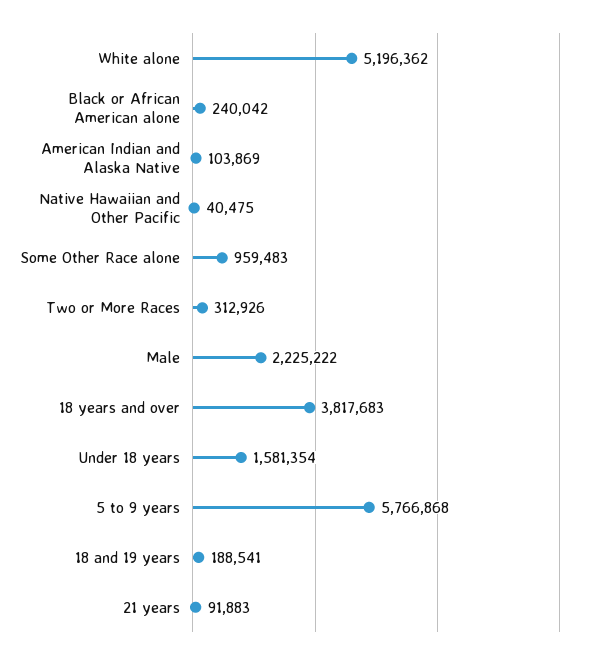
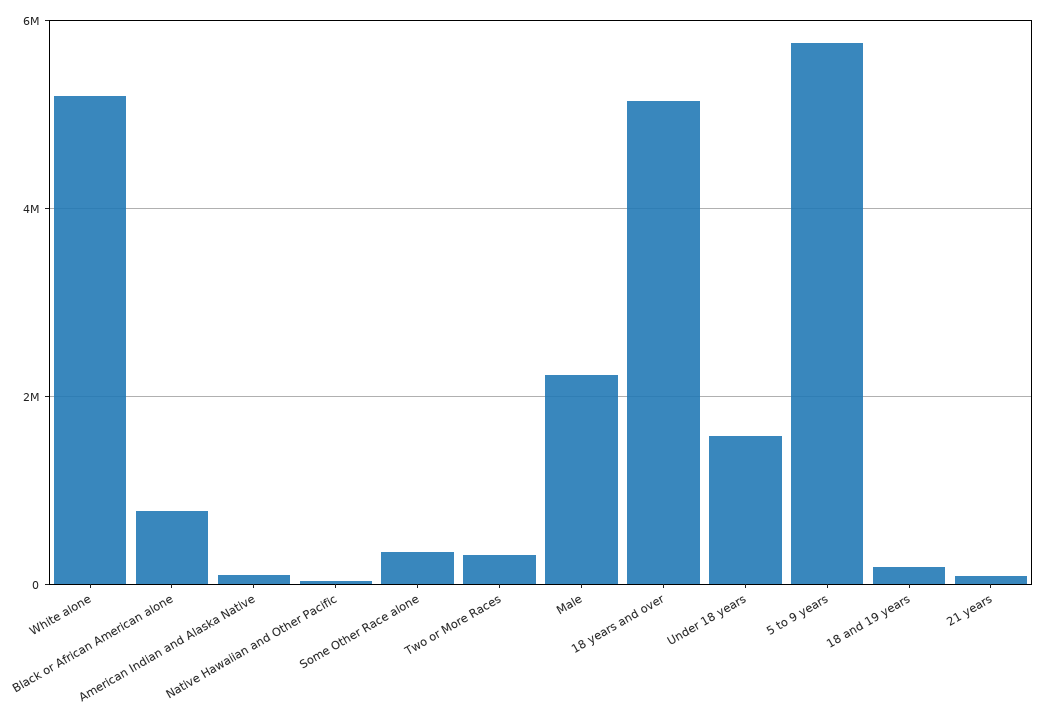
Black or African American alone: 240042 -> 800000
Some Other Race alone: 959483 -> 400000
18 years and over: 3817683 -> 5200000

